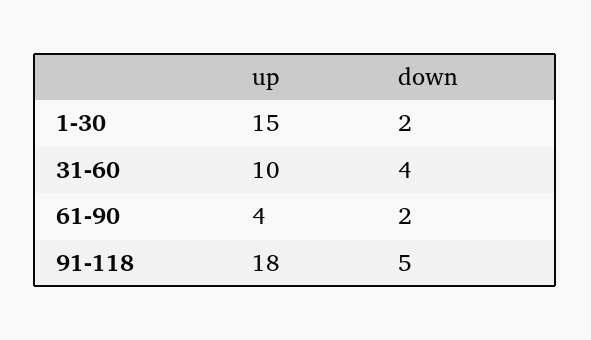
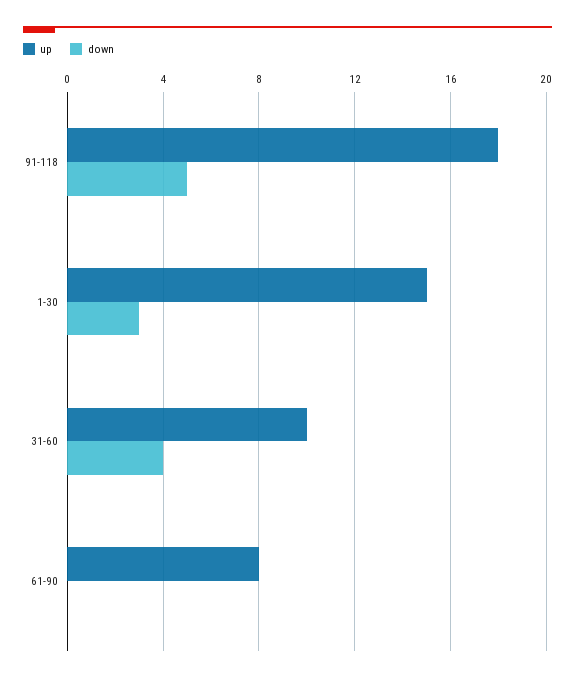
down, 1-30: 2 -> 3
up, 61-90: 4 -> 8
down, 61-90: 2 -> 0

